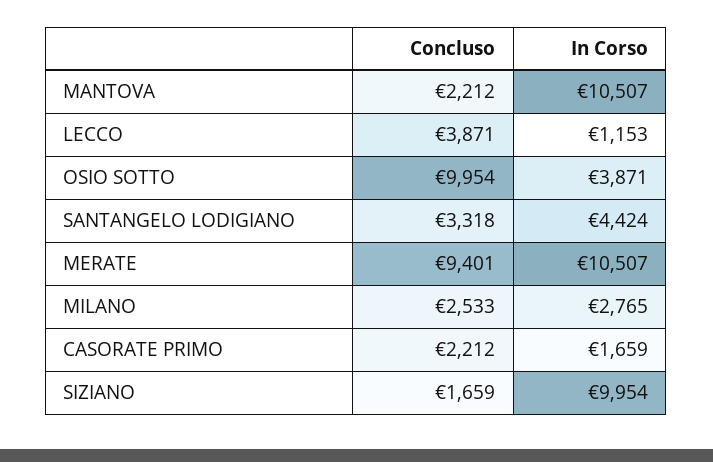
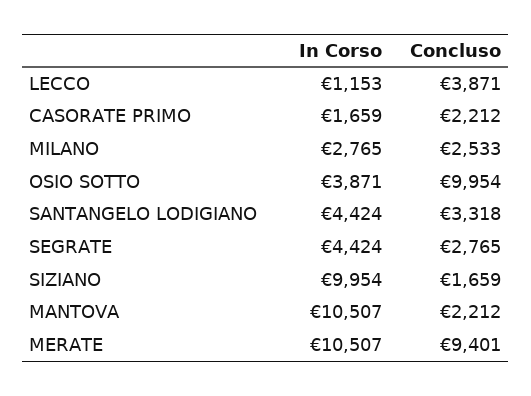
In Corso, SEGRATE: none -> 4424
Concluso, SEGRATE: none -> 2765

